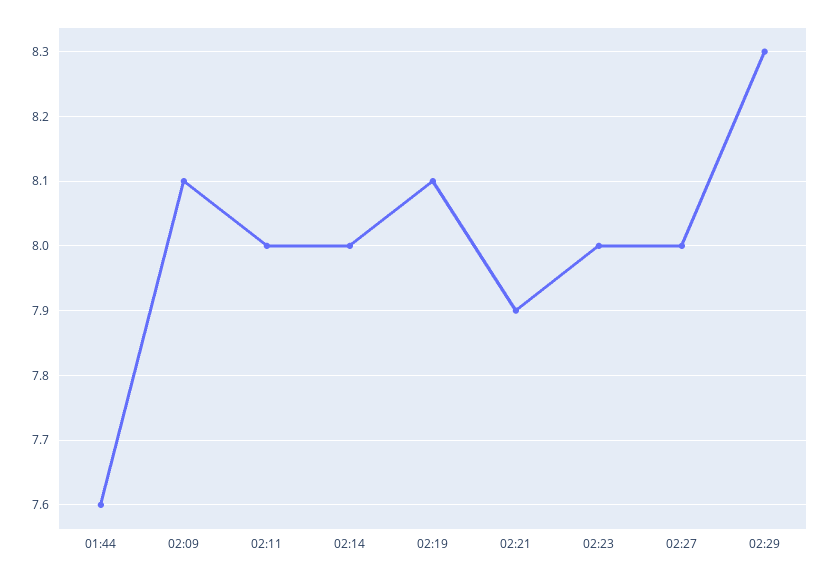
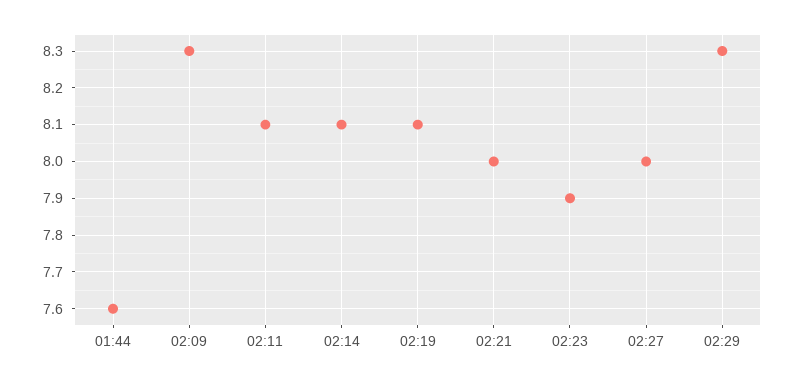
02:09: 8.1 -> 8.3
02:11: 8 -> 8.1
02:14: 8 -> 8.1
02:21: 7.9 -> 8
02:23: 8 -> 7.9

